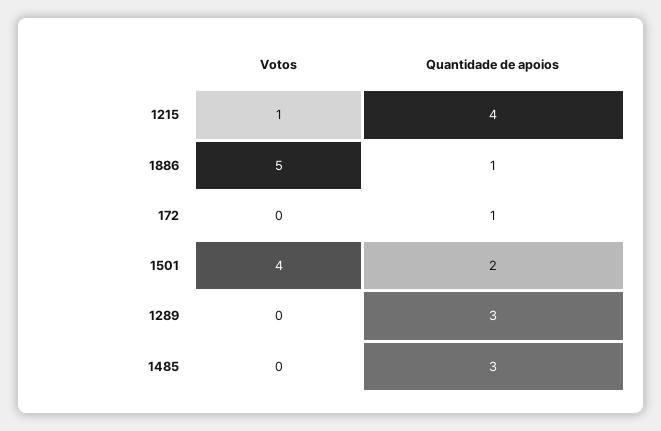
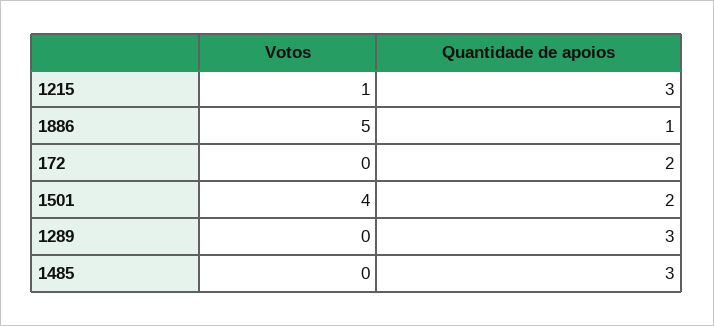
Quantidade de apoios, 1215: 4 -> 3
Quantidade de apoios, 172: 1 -> 2

